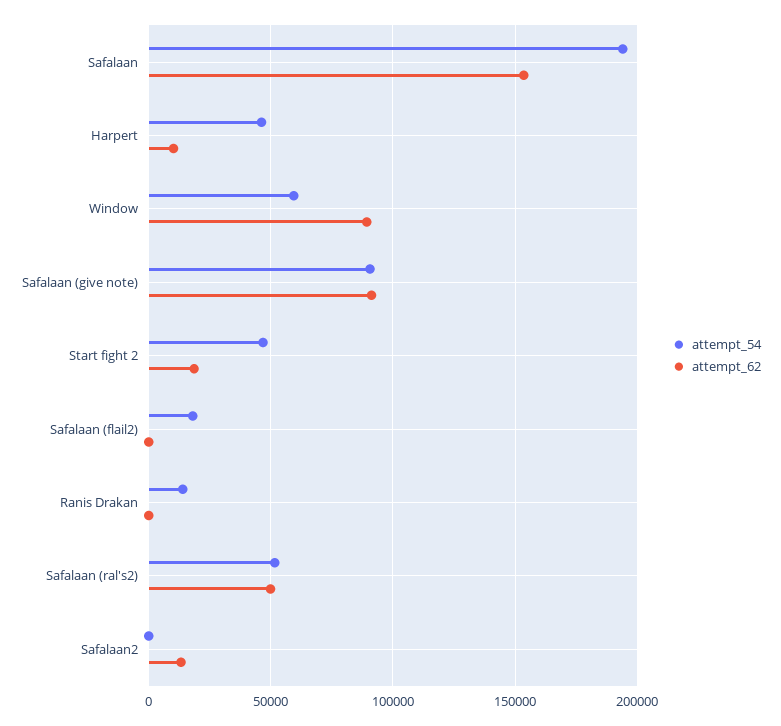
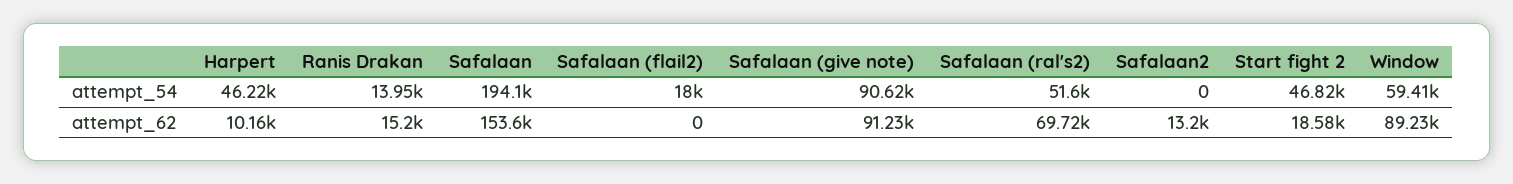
attempt_62, Ranis Drakan: 0 -> 15200
attempt_62, Safalaan (ral's2): 50000 -> 69720

